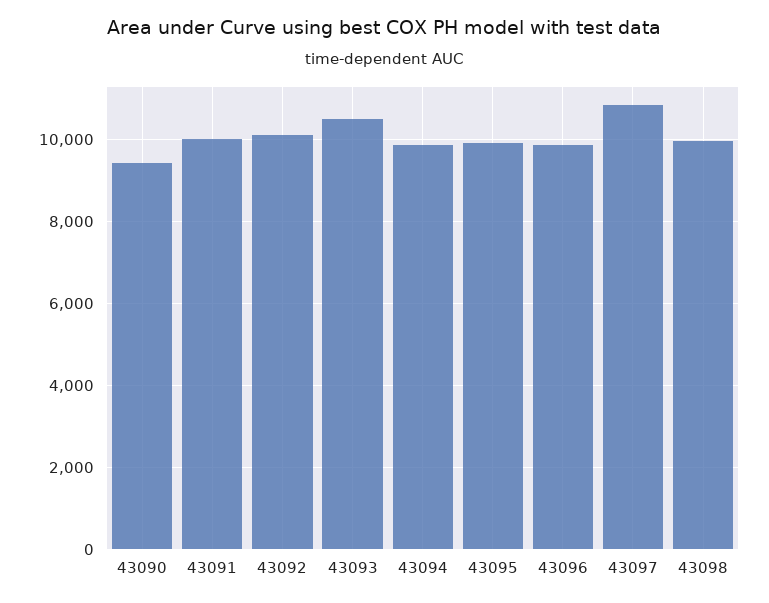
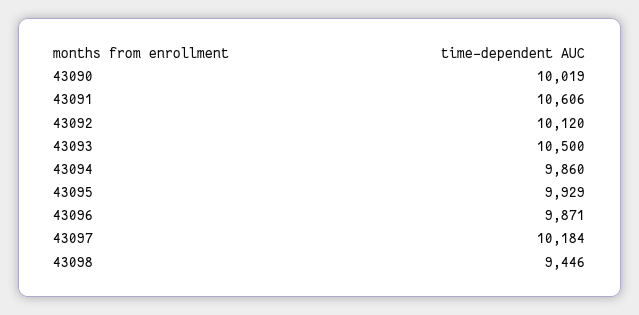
43090: 9400 -> 10019
43091: 10000 -> 10606
43097: 10800 -> 10184
43098: 10000 -> 9446

